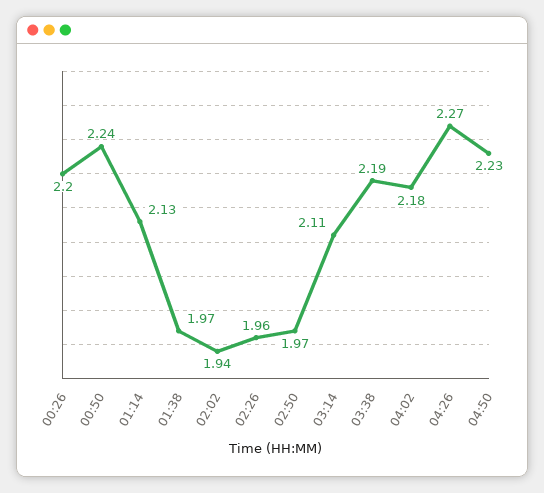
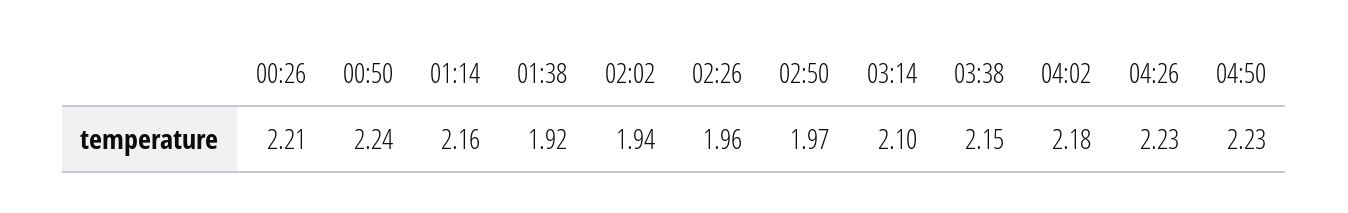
00:26: 2.2 -> 2.21
01:14: 2.13 -> 2.16
01:38: 1.97 -> 1.92
03:14: 2.11 -> 2.1
03:38: 2.19 -> 2.15
04:26: 2.27 -> 2.23

